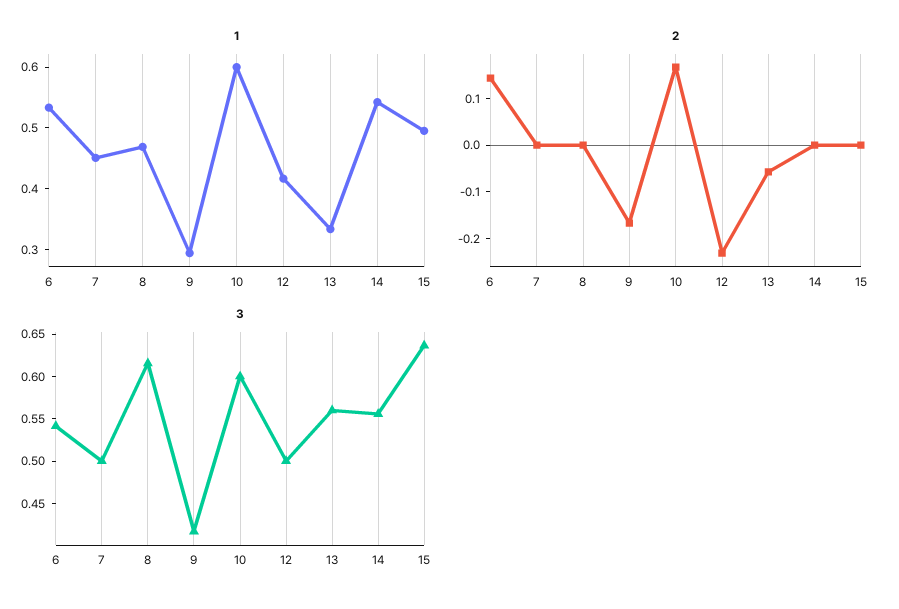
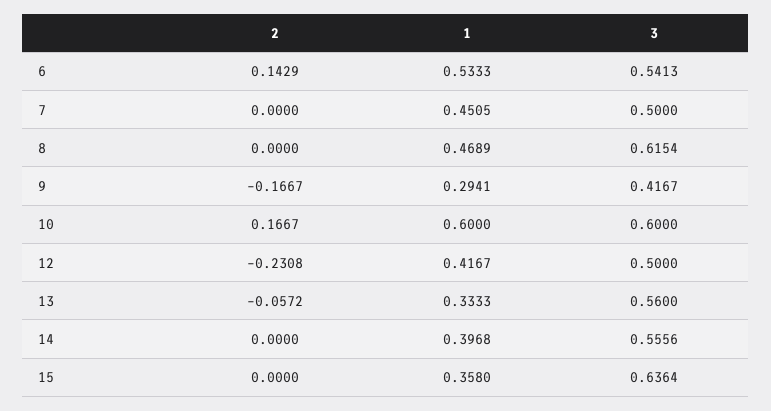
1, 14: 0.54 -> 0.3968
1, 15: 0.5 -> 0.358

